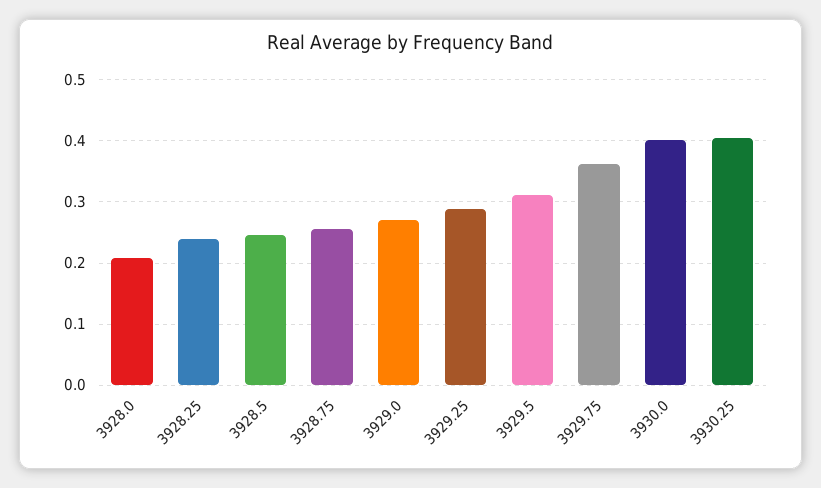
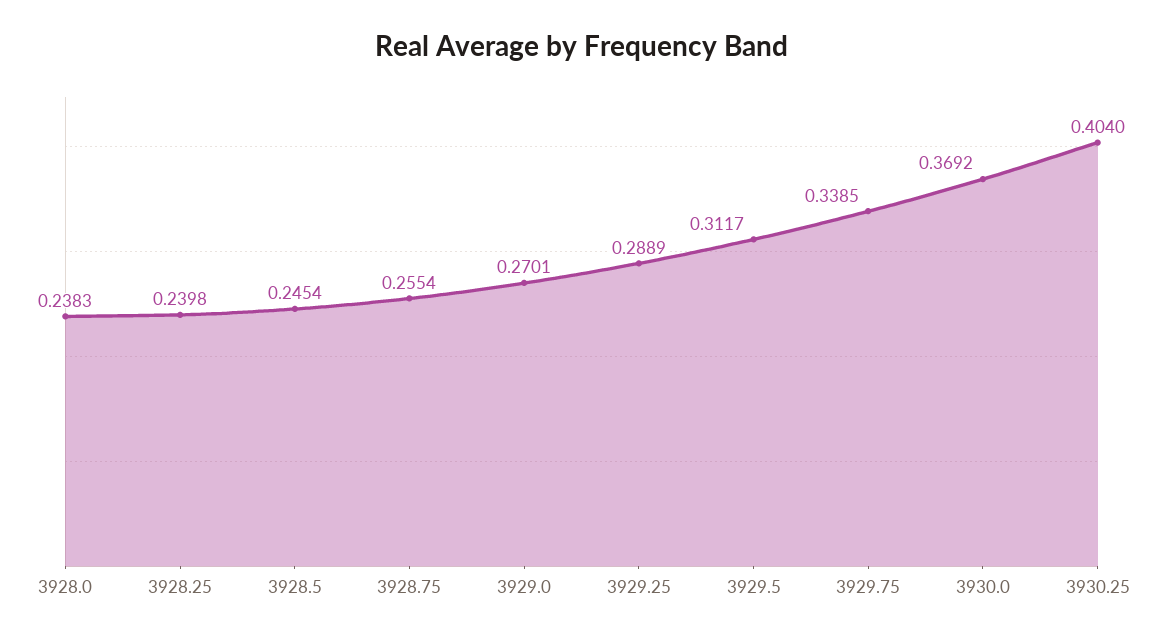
3928.0: 0.21 -> 0.2383
3929.75: 0.36 -> 0.3385
3930.0: 0.4 -> 0.3692

